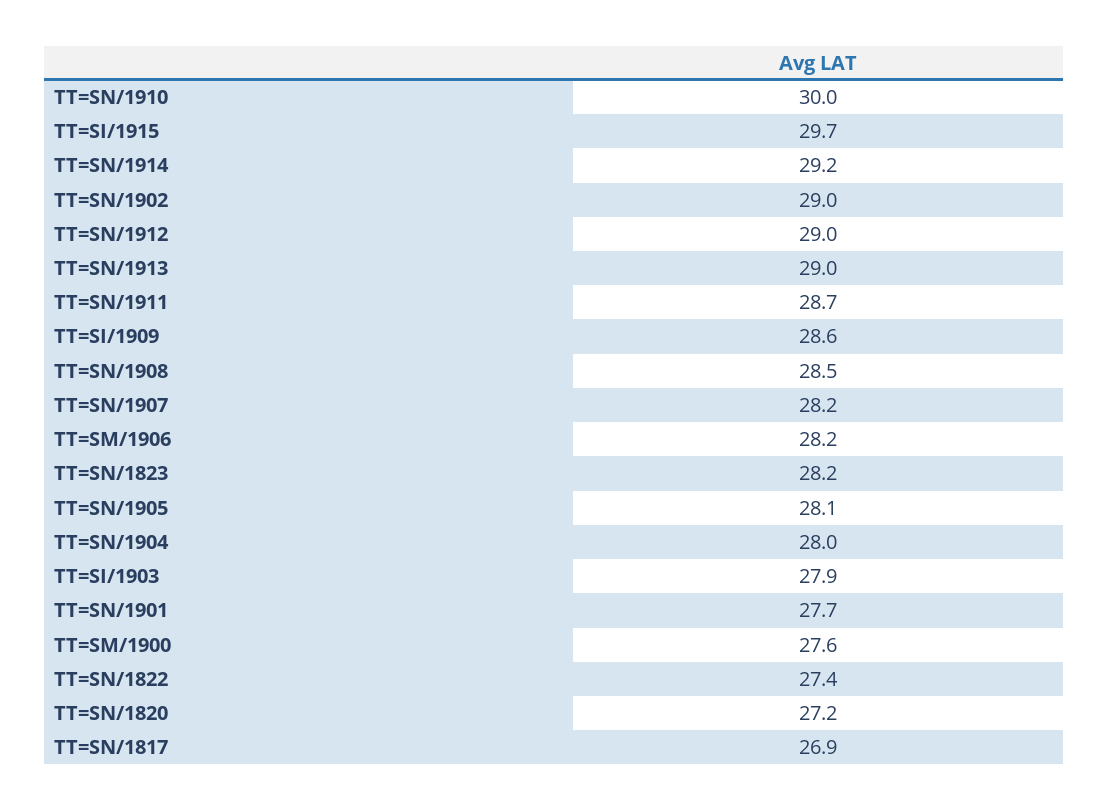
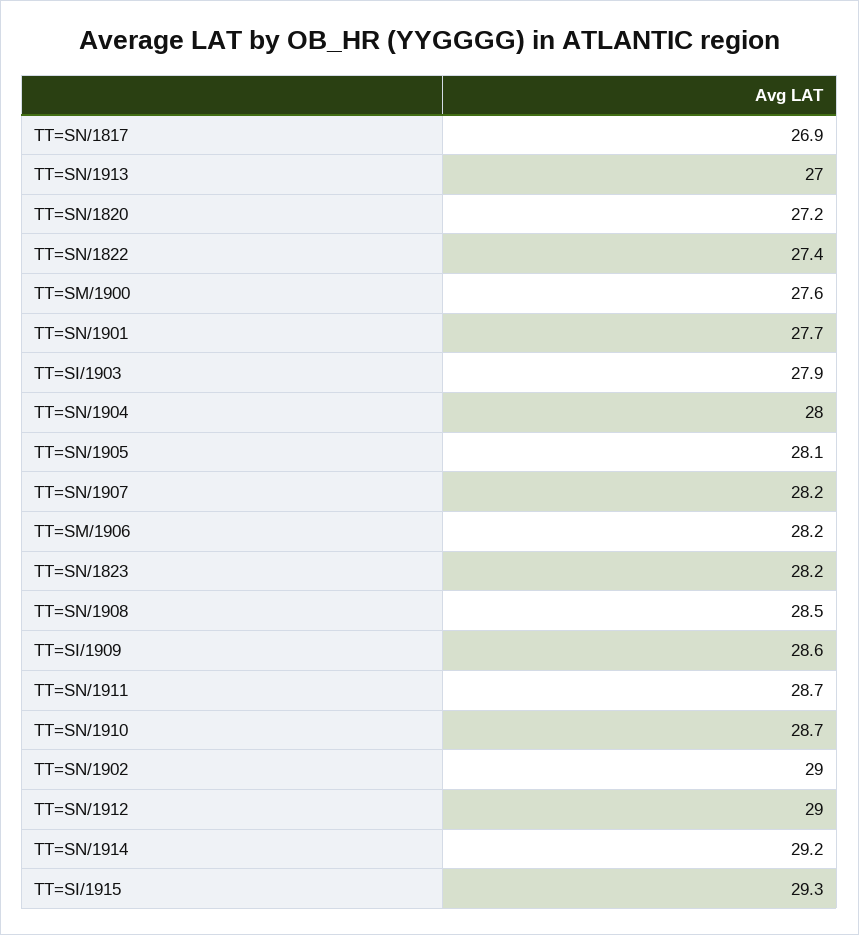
TT=SN/1910: 30 -> 28.7
TT=SI/1915: 29.7 -> 29.3
TT=SN/1913: 29 -> 27

